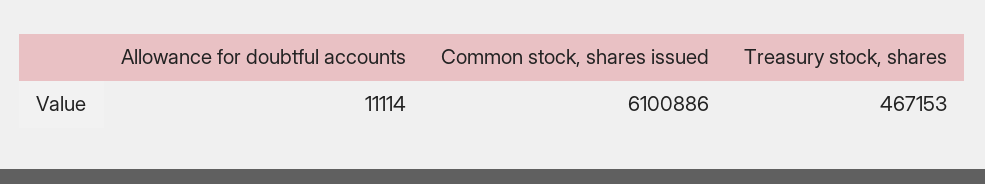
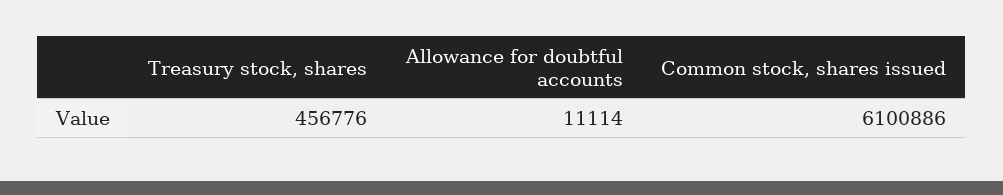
Treasury stock, shares: 467153 -> 456776

